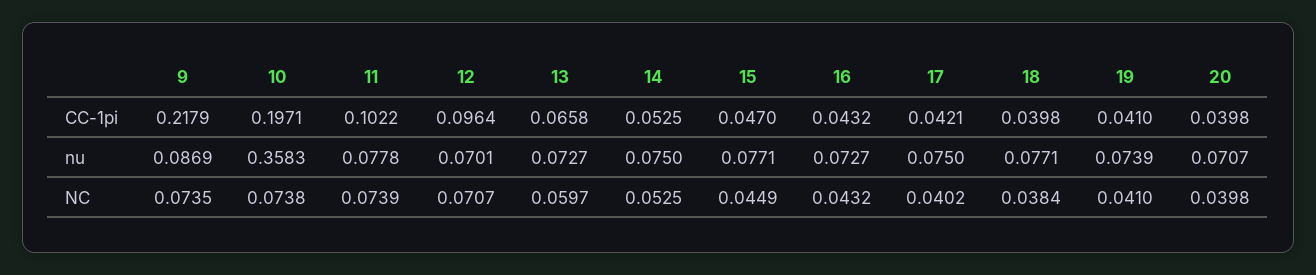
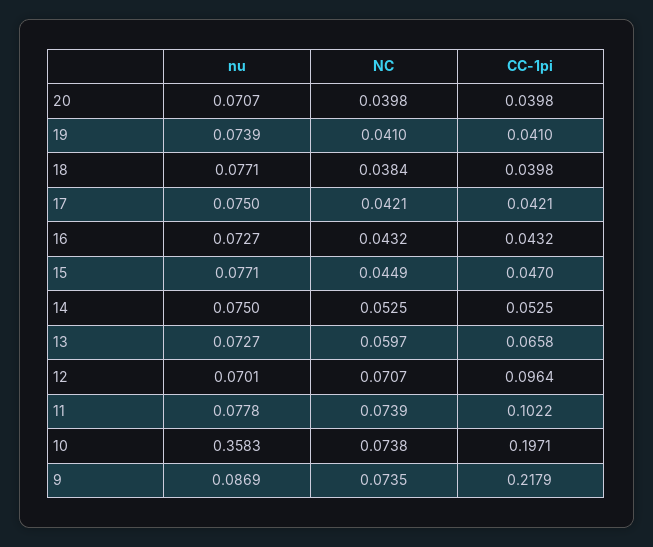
17, NC: 0.0402 -> 0.0421

